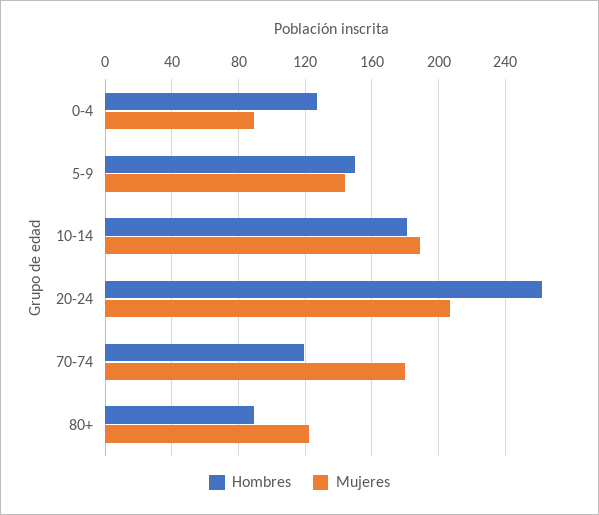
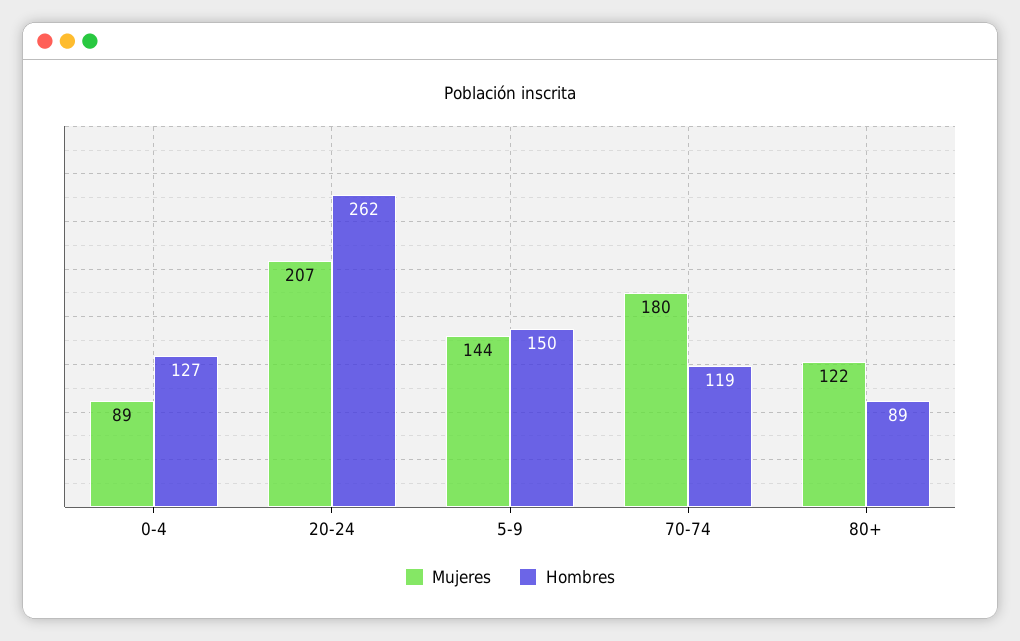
Hombres, 10-14: 180 -> none
Mujeres, 10-14: 190 -> none

